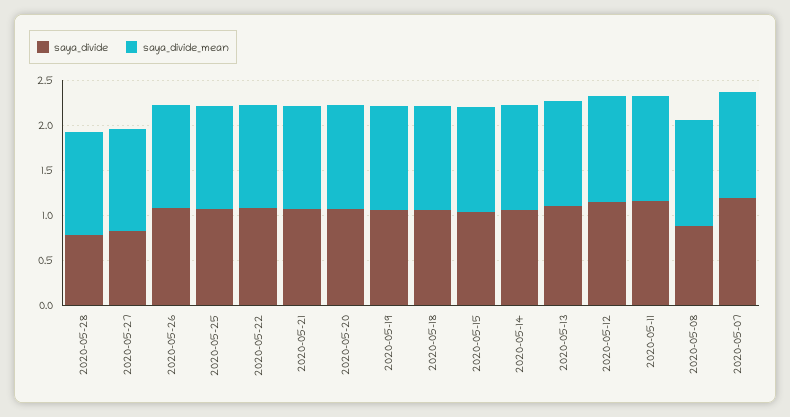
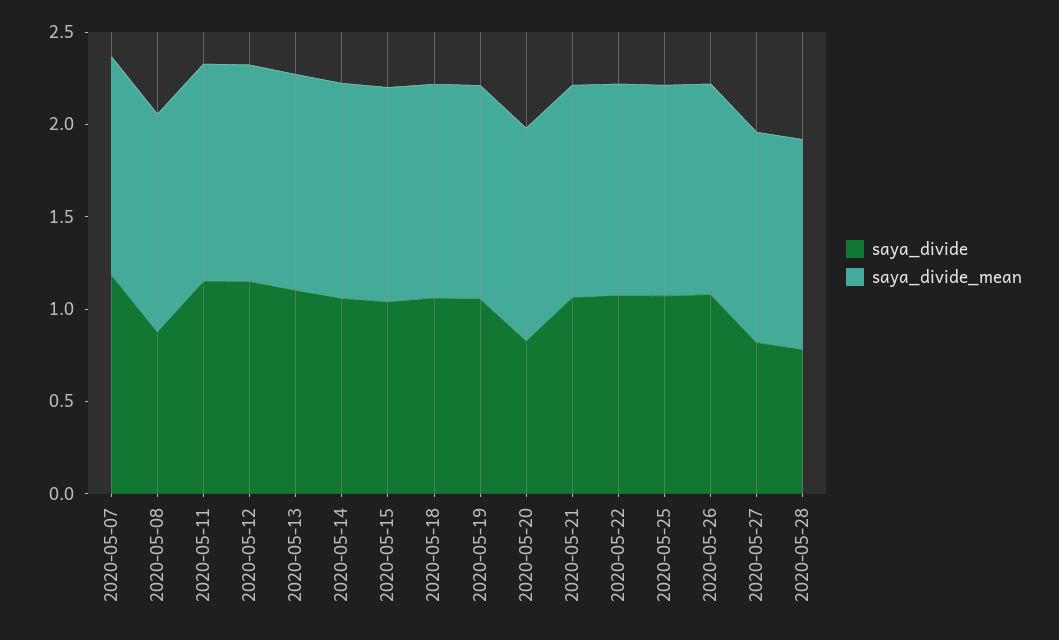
saya_divide, 2020-05-20: 1.1 -> 0.8

